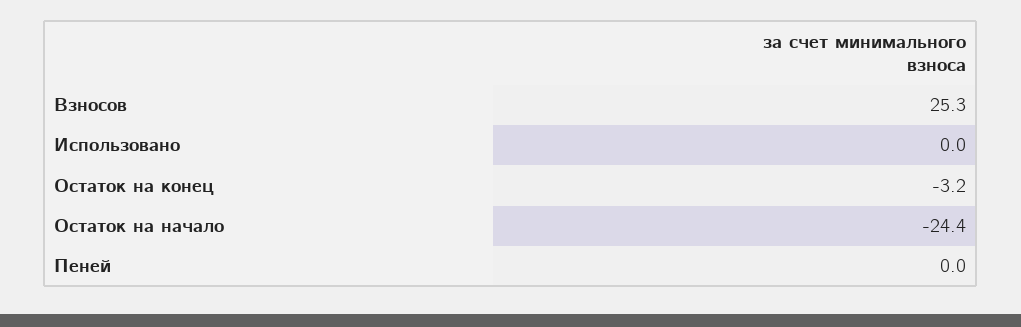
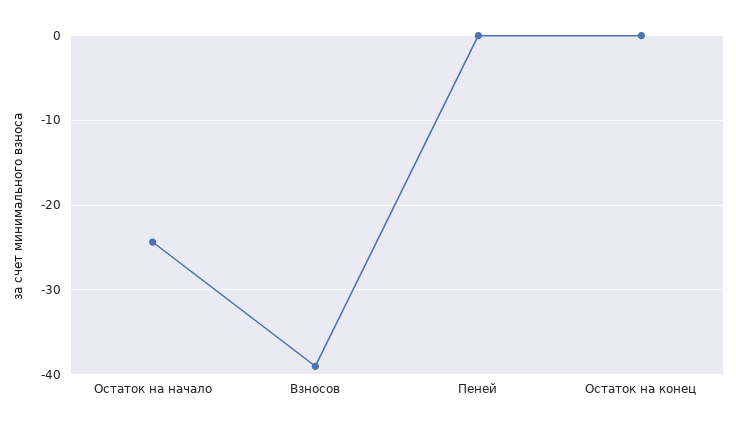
Взносов: 25.3 -> -39
Использовано: 0 -> none
Остаток на конец: -3.2 -> 0

